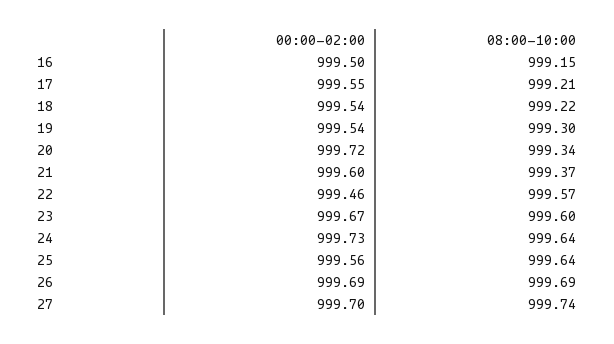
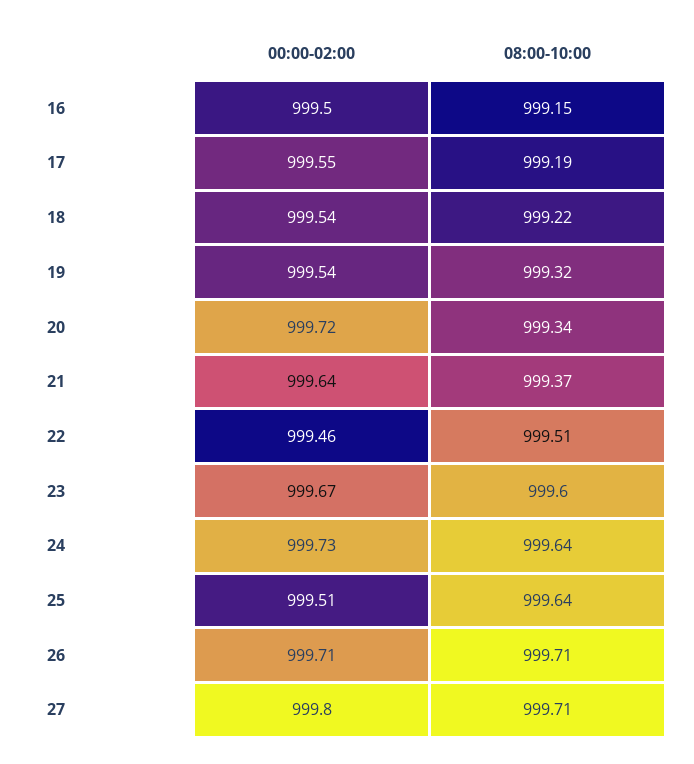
08:00-10:00, 17: 999.21 -> 999.19
08:00-10:00, 19: 999.3 -> 999.32
00:00-02:00, 21: 999.6 -> 999.64
08:00-10:00, 22: 999.57 -> 999.51
00:00-02:00, 25: 999.56 -> 999.51
00:00-02:00, 26: 999.69 -> 999.71
08:00-10:00, 26: 999.69 -> 999.71
00:00-02:00, 27: 999.7 -> 999.8
08:00-10:00, 27: 999.74 -> 999.71

